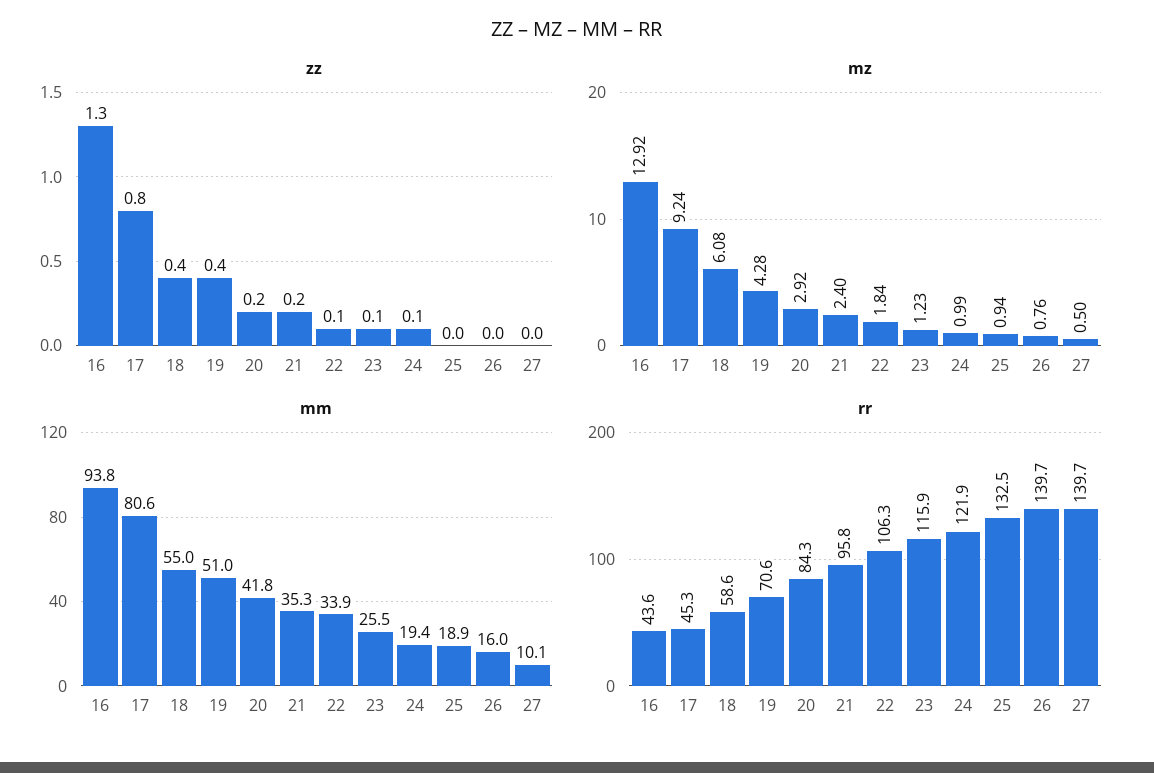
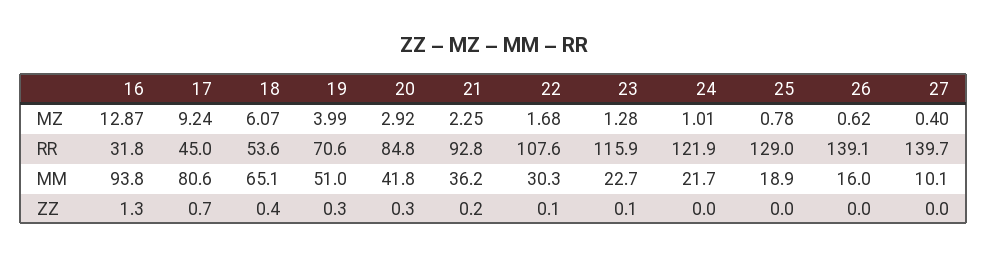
zz, 17: 0.8 -> 0.7
zz, 19: 0.4 -> 0.3
zz, 20: 0.2 -> 0.3
zz, 24: 0.1 -> 0
mz, 16: 12.92 -> 12.87
mz, 18: 6.08 -> 6.07
mz, 19: 4.28 -> 3.99
mz, 21: 2.4 -> 2.25
mz, 22: 1.84 -> 1.68
mz, 23: 1.23 -> 1.28
mz, 24: 0.99 -> 1.01
mz, 25: 0.94 -> 0.78
mz, 26: 0.76 -> 0.62
mz, 27: 0.5 -> 0.4
mm, 18: 55 -> 65.1
mm, 21: 35.3 -> 36.2
mm, 22: 33.9 -> 30.3
mm, 23: 25.5 -> 22.7
mm, 24: 19.4 -> 21.7
rr, 16: 43.6 -> 31.8
rr, 17: 45.3 -> 45
rr, 18: 58.6 -> 53.6
rr, 20: 84.3 -> 84.8
rr, 21: 95.8 -> 92.8
rr, 22: 106.3 -> 107.6
rr, 25: 132.5 -> 129
rr, 26: 139.7 -> 139.1

